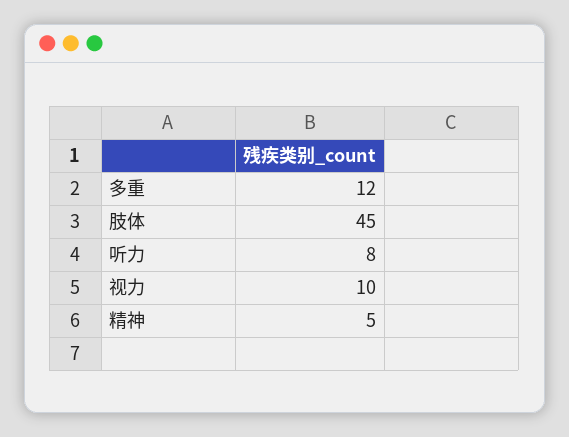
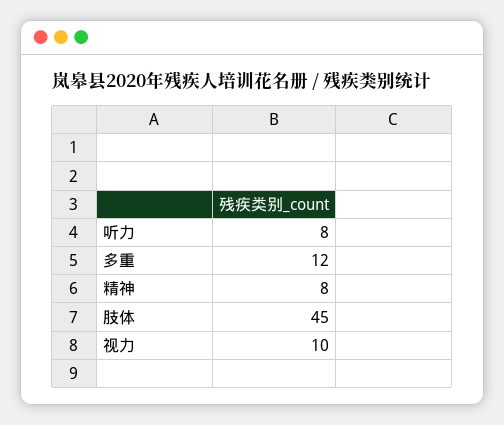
精神: 5 -> 8

